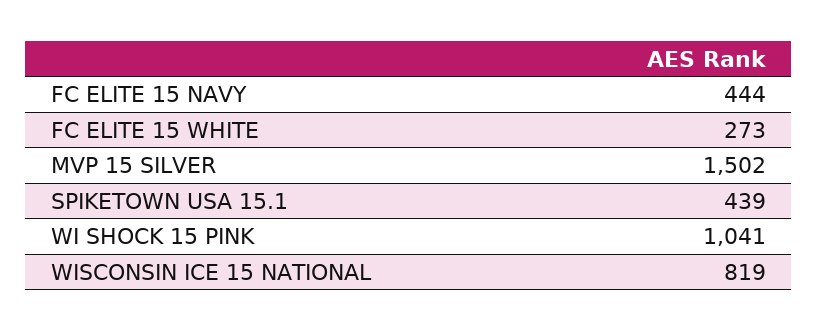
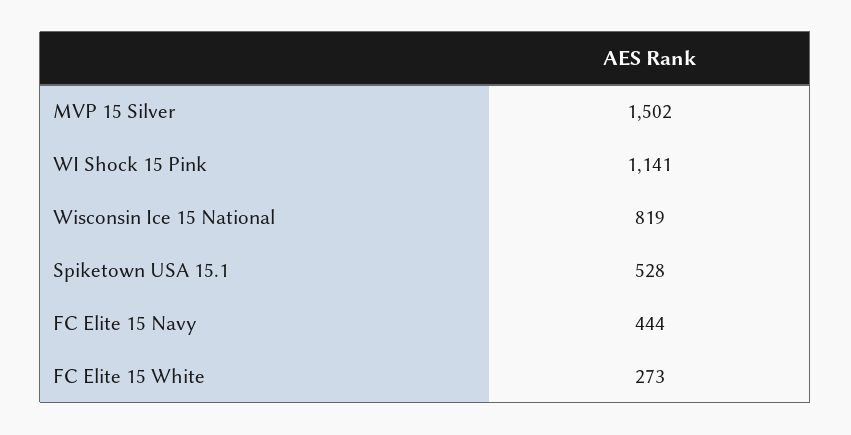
SPIKETOWN USA 15.1: 439 -> 528
WI SHOCK 15 PINK: 1041 -> 1141

